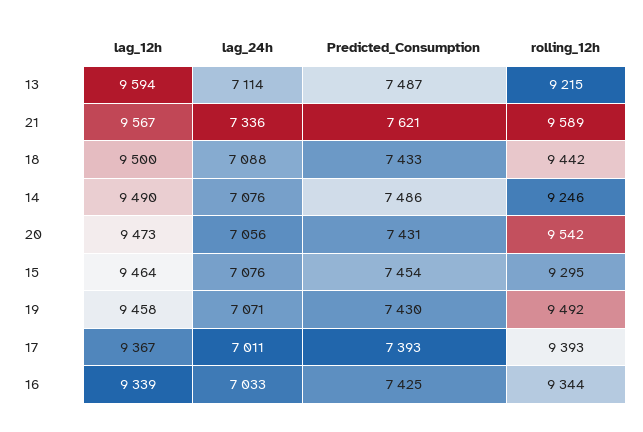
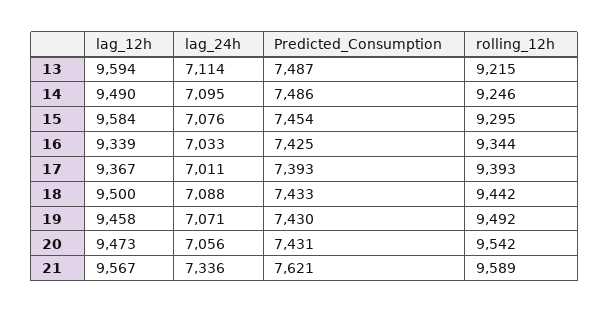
lag_24h, 14: 7076 -> 7095
lag_12h, 15: 9464 -> 9584

